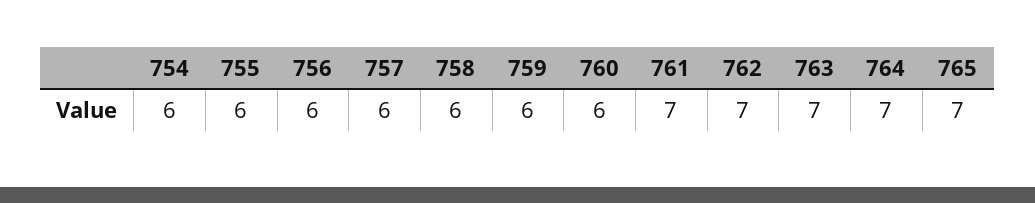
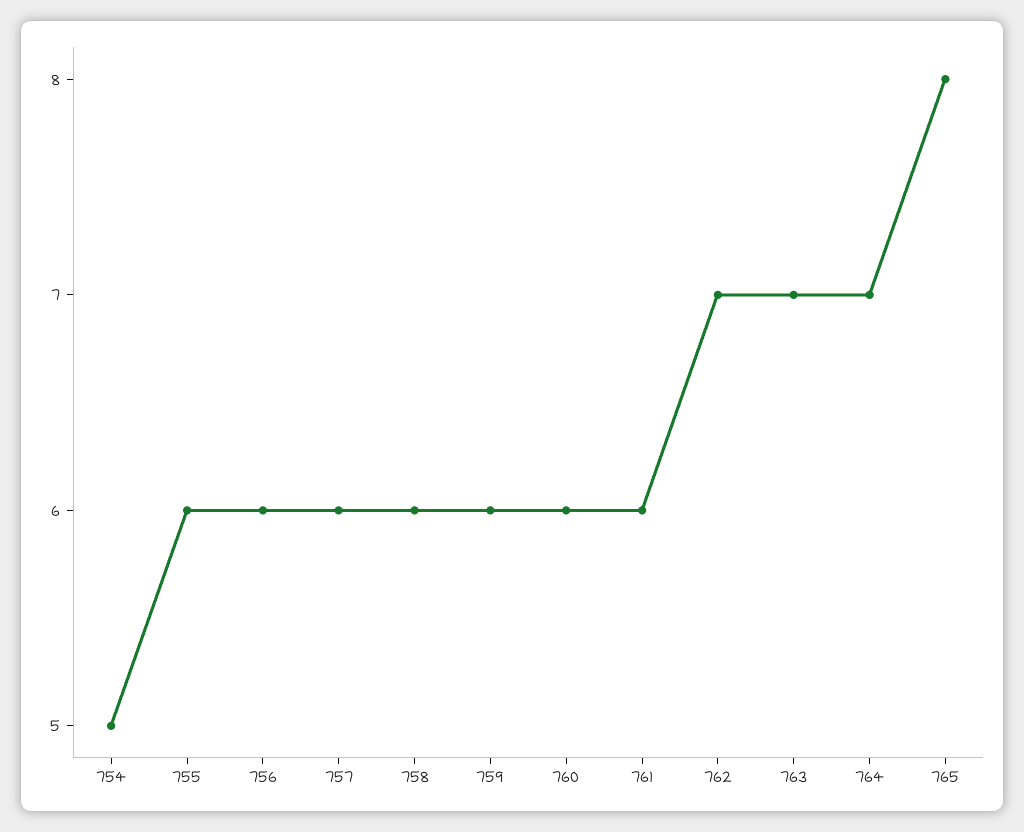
754: 6 -> 5
761: 7 -> 6
765: 7 -> 8

